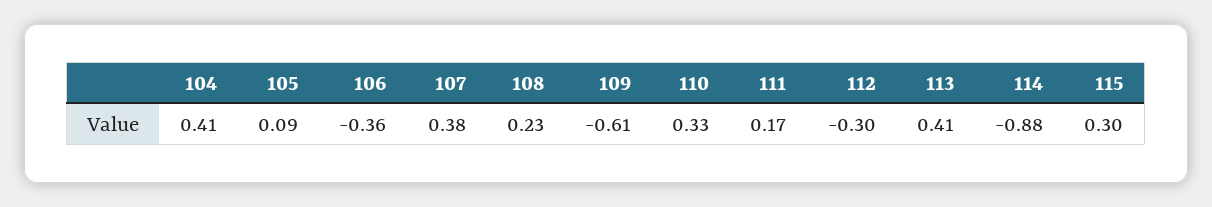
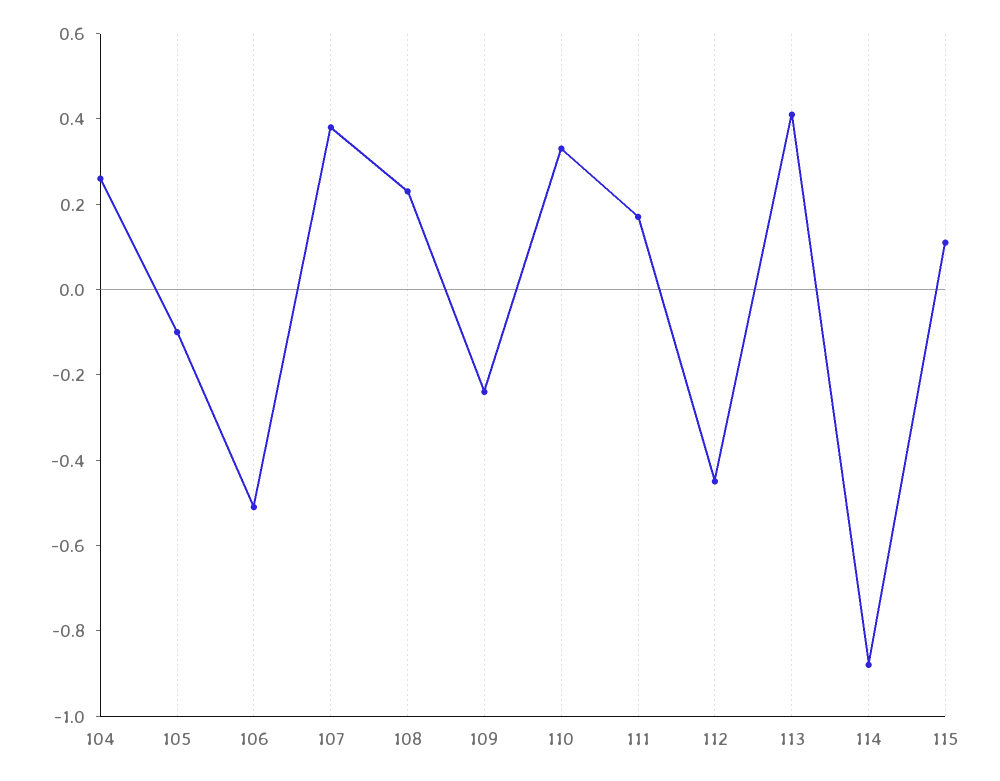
104: 0.41 -> 0.25
105: 0.09 -> -0.1
106: -0.36 -> -0.5
109: -0.61 -> -0.25
112: -0.3 -> -0.45
115: 0.3 -> 0.1

